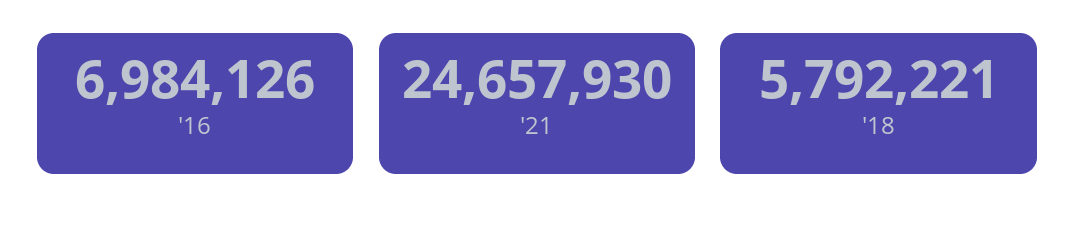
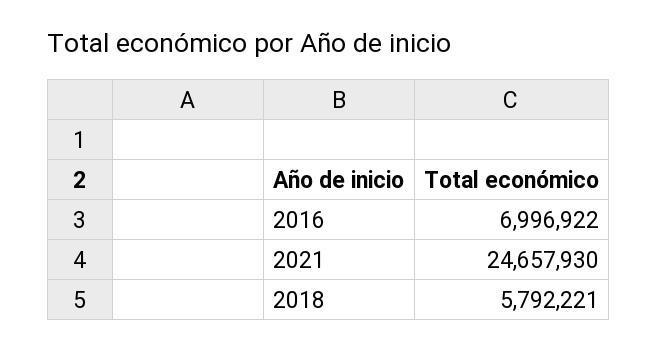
'16: 6984126 -> 6996922

